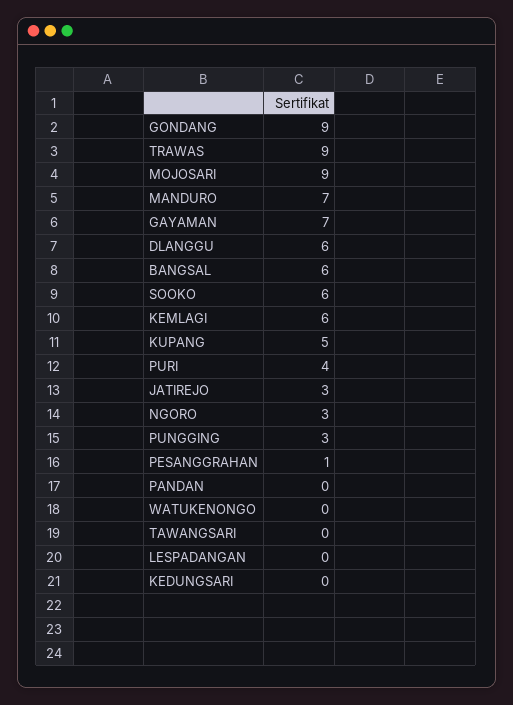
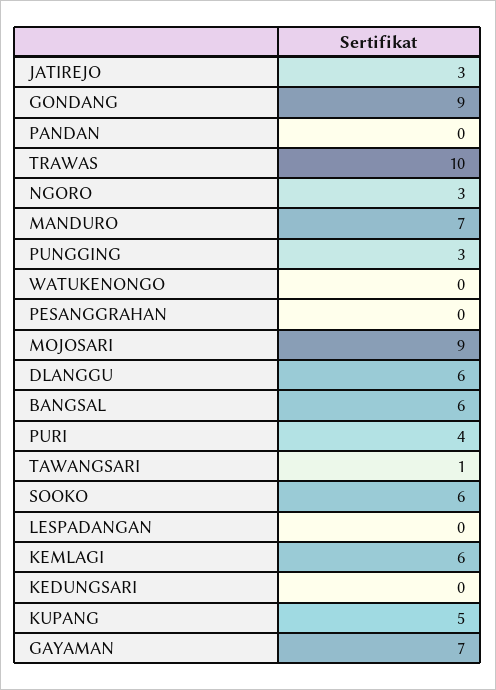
TRAWAS: 9 -> 10
PESANGGRAHAN: 1 -> 0
TAWANGSARI: 0 -> 1

